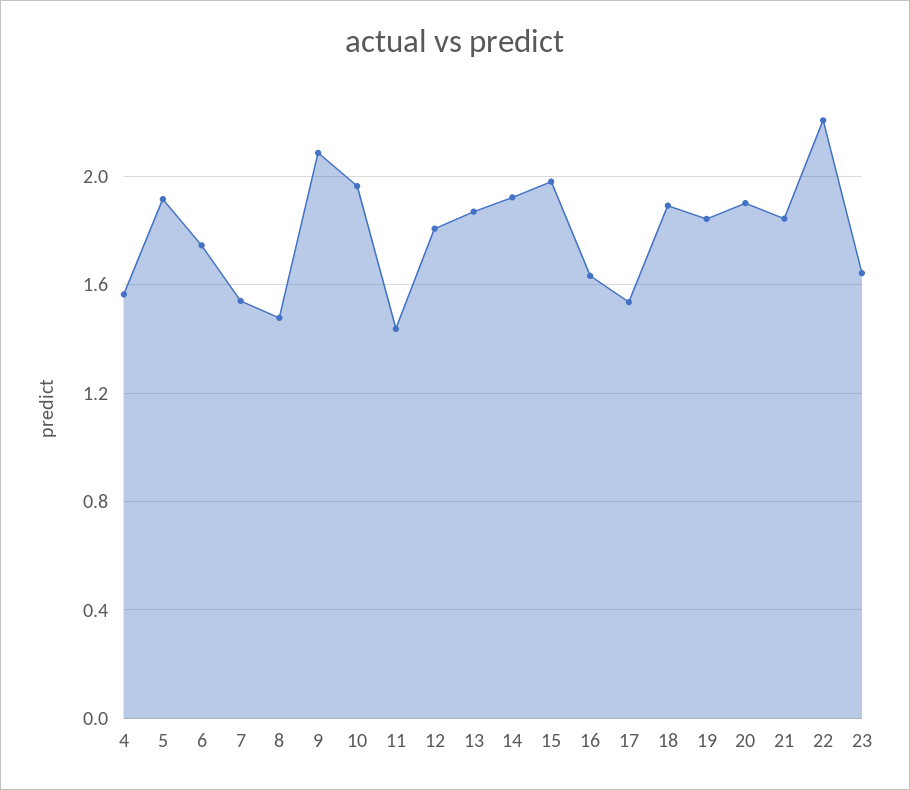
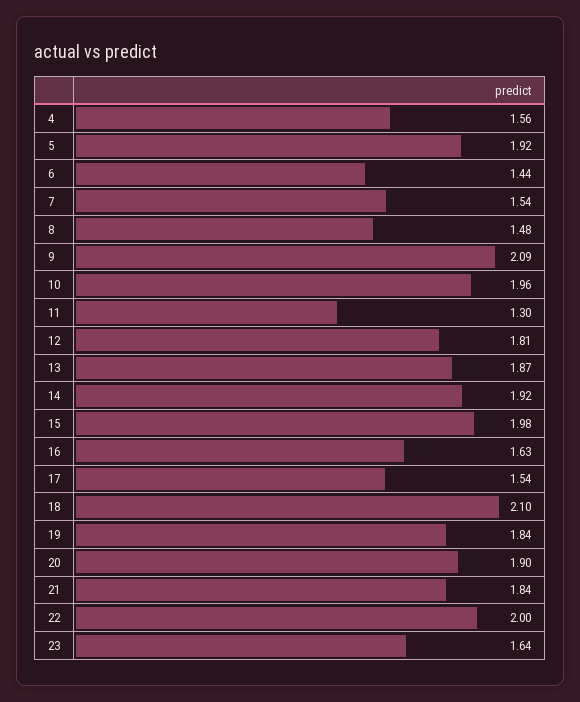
6: 1.75 -> 1.44
11: 1.45 -> 1.3
18: 1.9 -> 2.1
22: 2.2 -> 2

